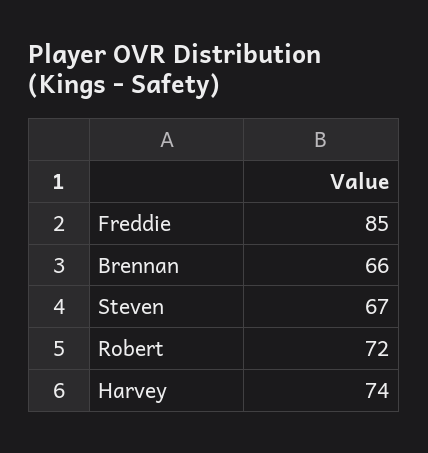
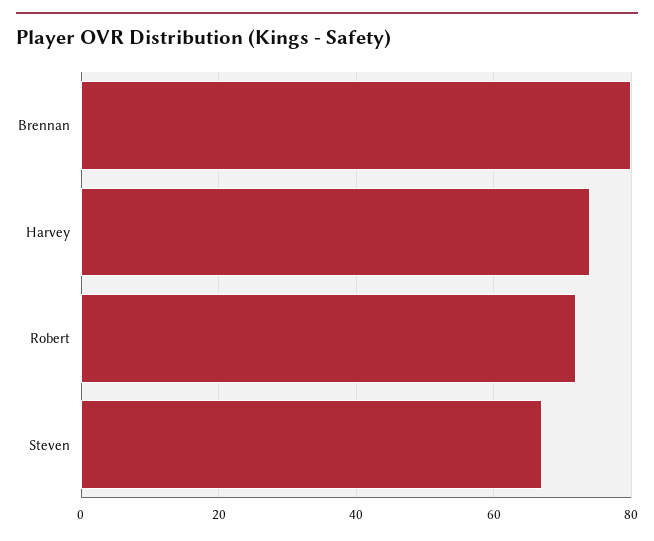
Freddie: 85 -> none
Brennan: 66 -> 80

